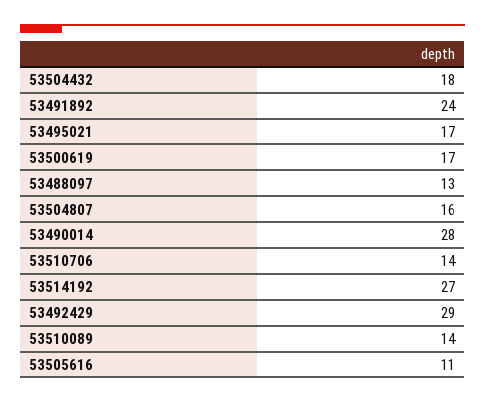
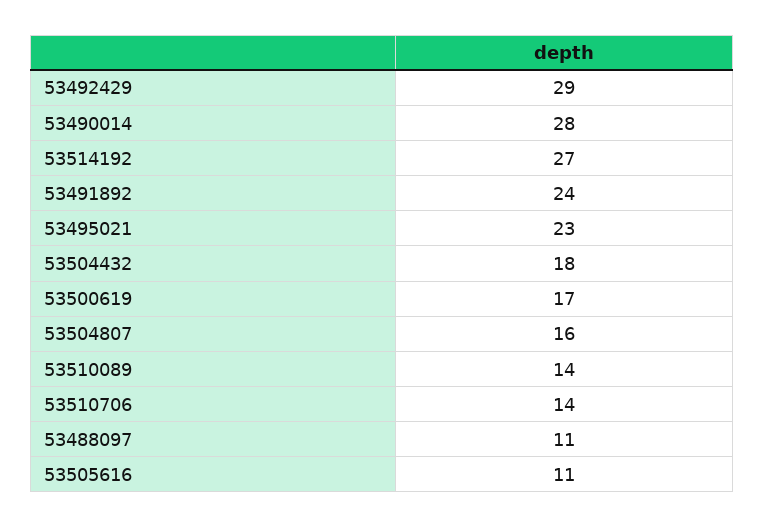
53495021: 17 -> 23
53488097: 13 -> 11

